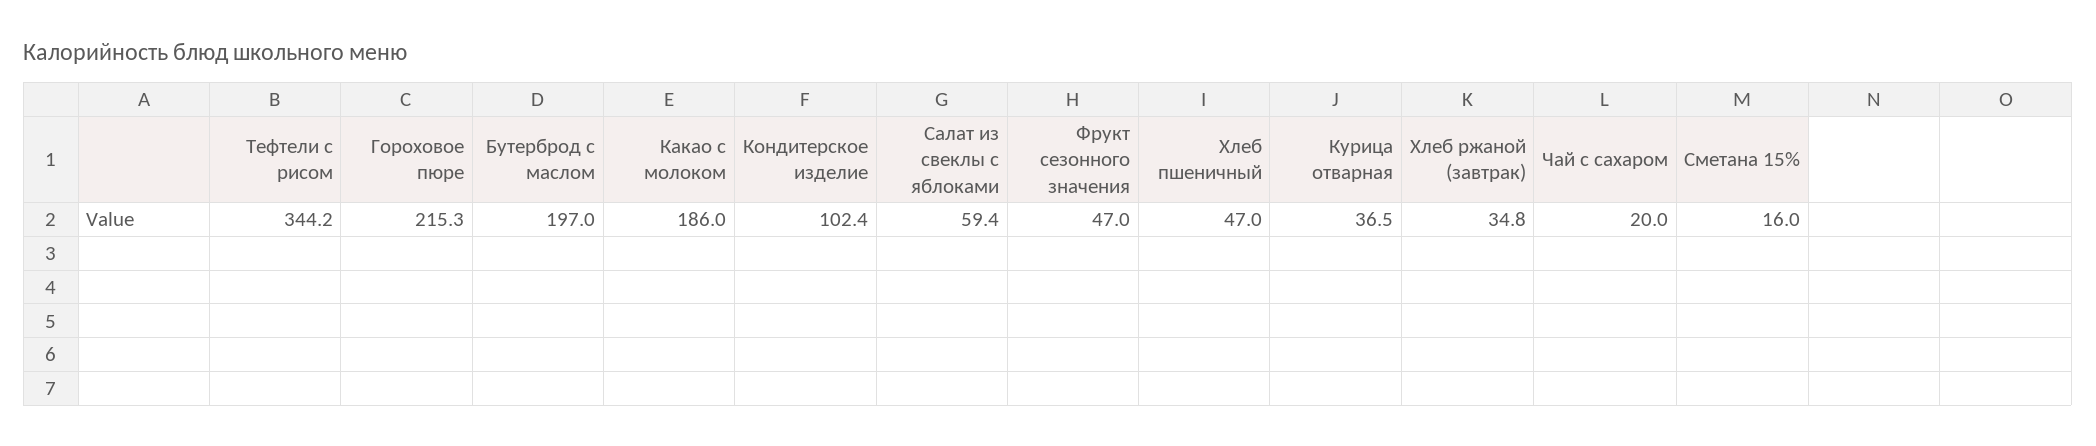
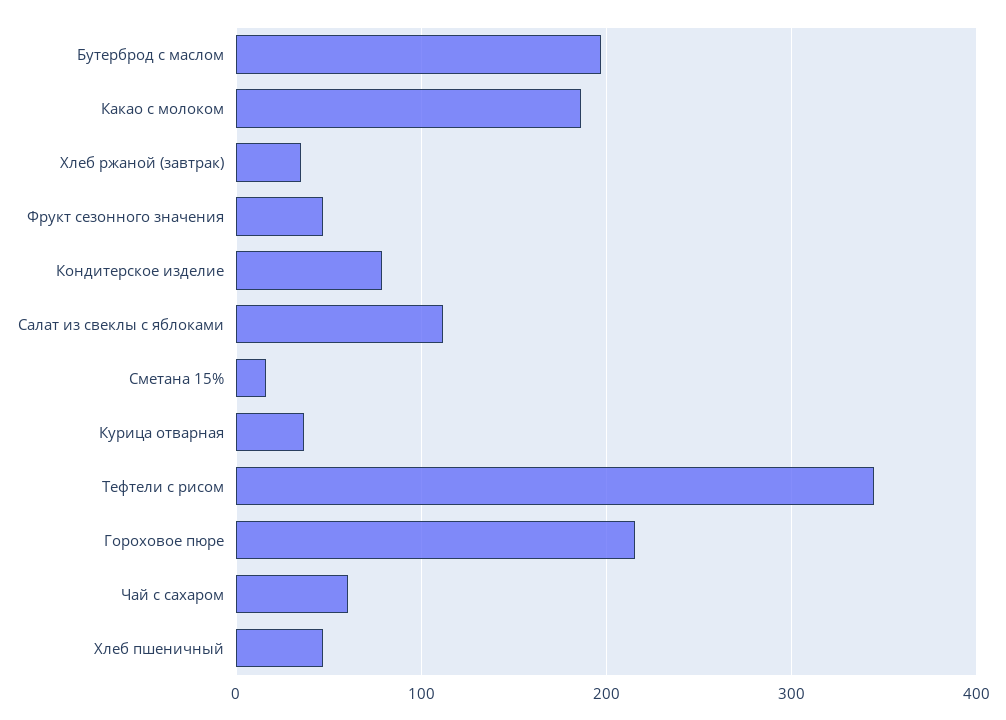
Кондитерское изделие: 102.4 -> 80
Салат из свеклы с яблоками: 59.4 -> 110
Чай с сахаром: 20 -> 60

